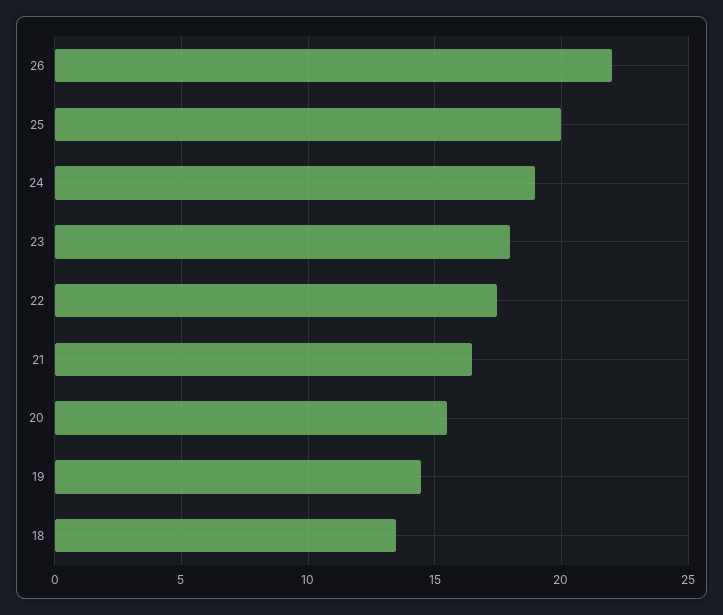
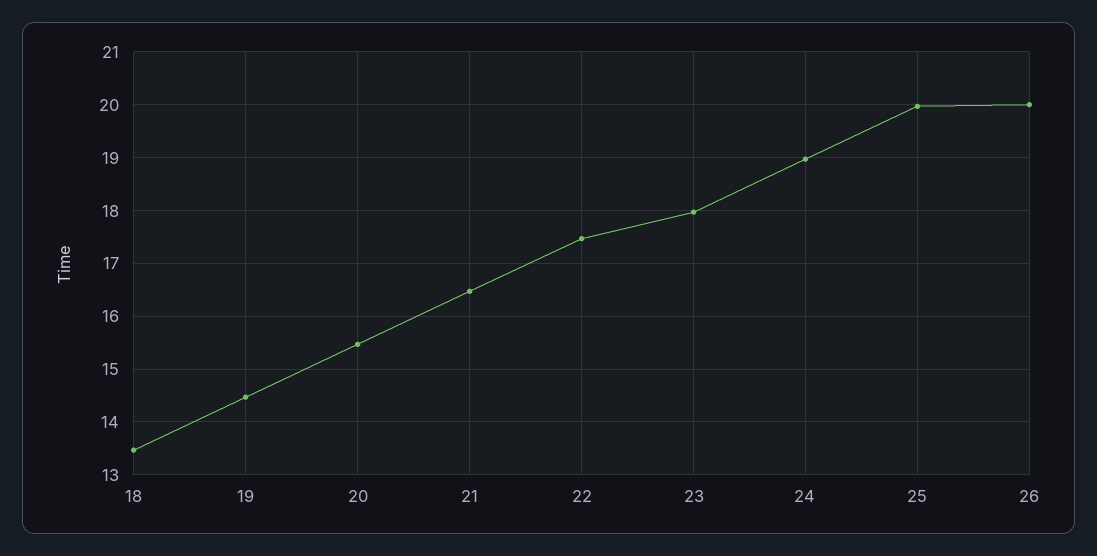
26: 22 -> 20

